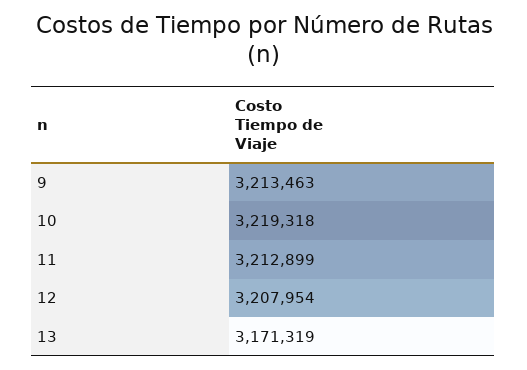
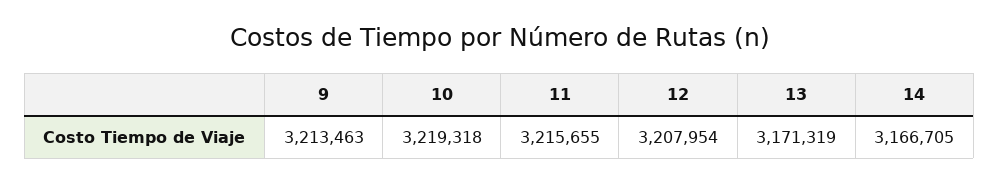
11: 3212899 -> 3215655
14: none -> 3166705

